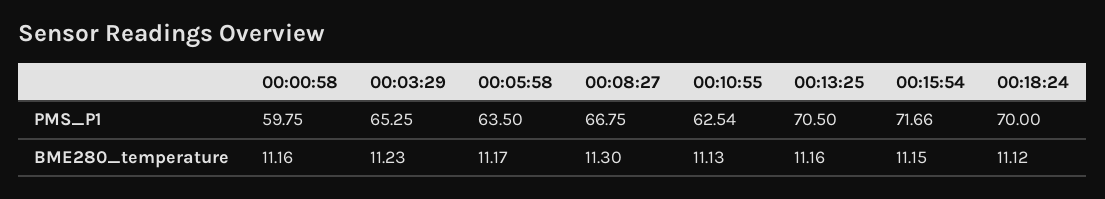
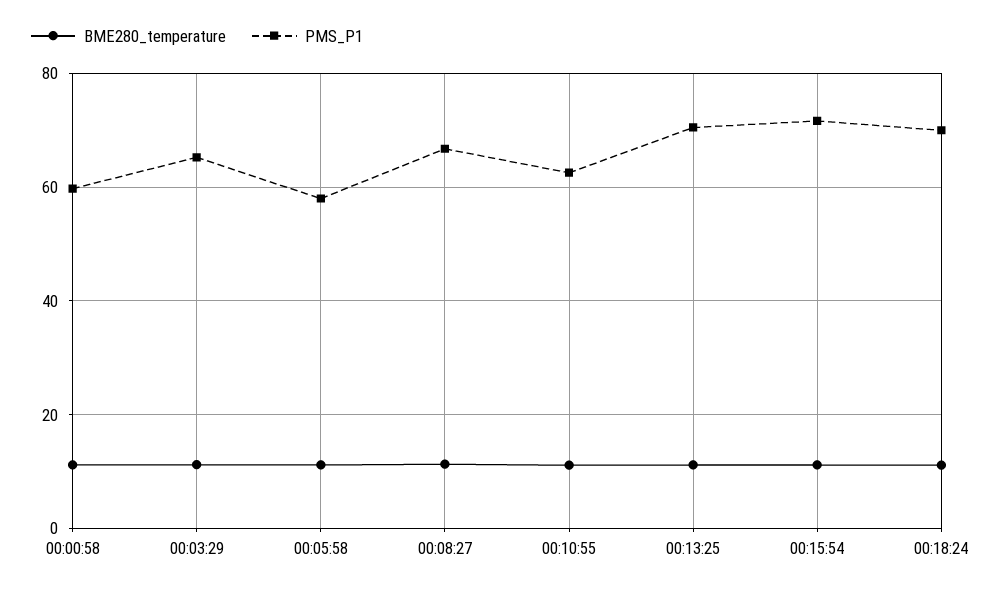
PMS_P1, 00:05:58: 63.5 -> 58

